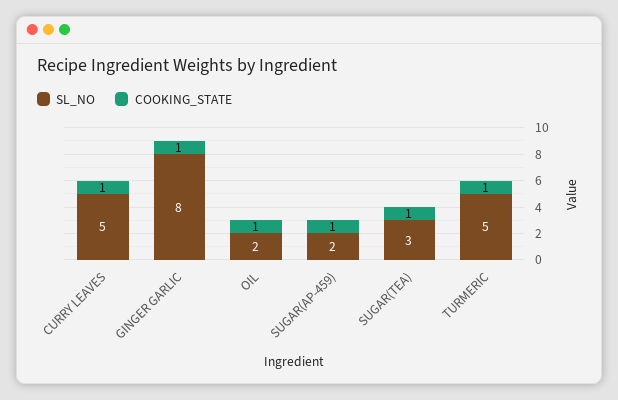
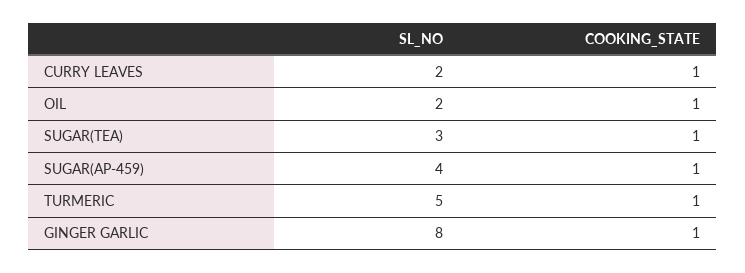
SL_NO, CURRY LEAVES: 5 -> 2
SL_NO, SUGAR(AP-459): 2 -> 4

